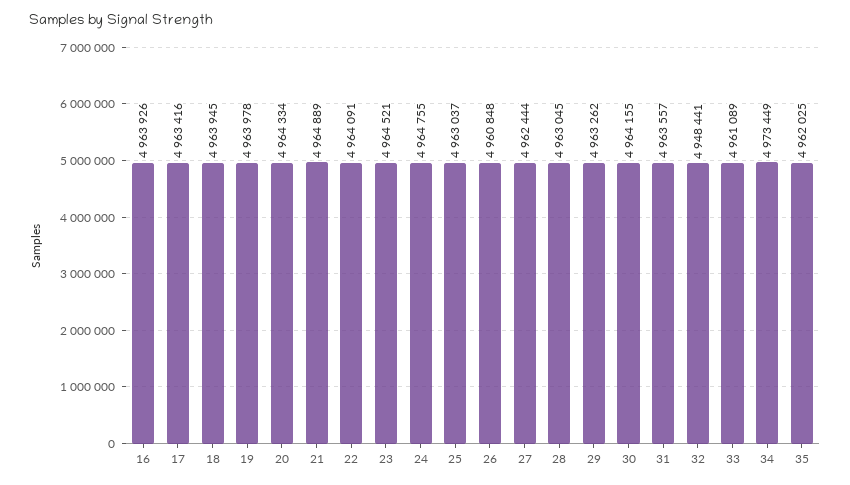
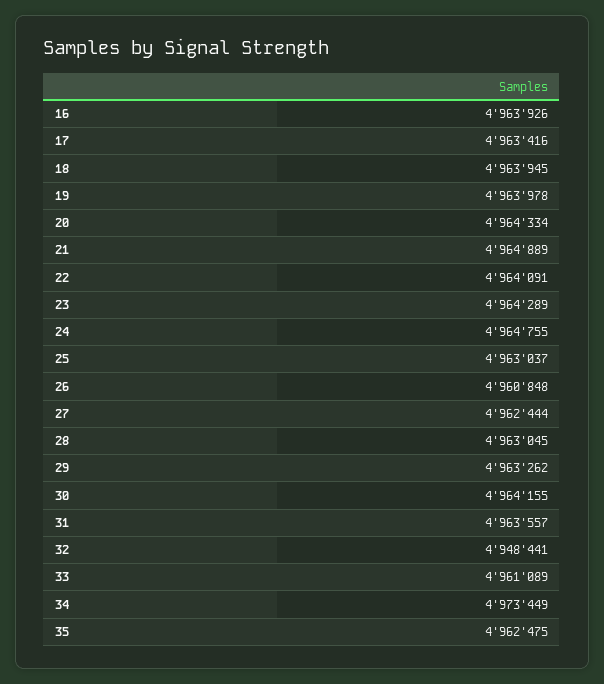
23: 4964521 -> 4964289
35: 4962025 -> 4962475

